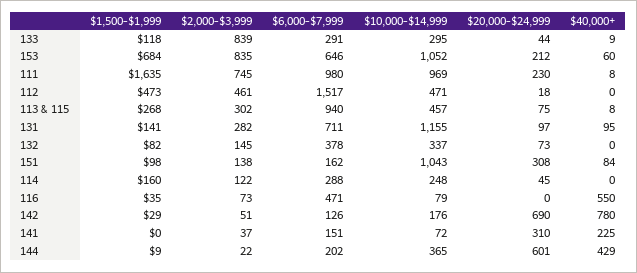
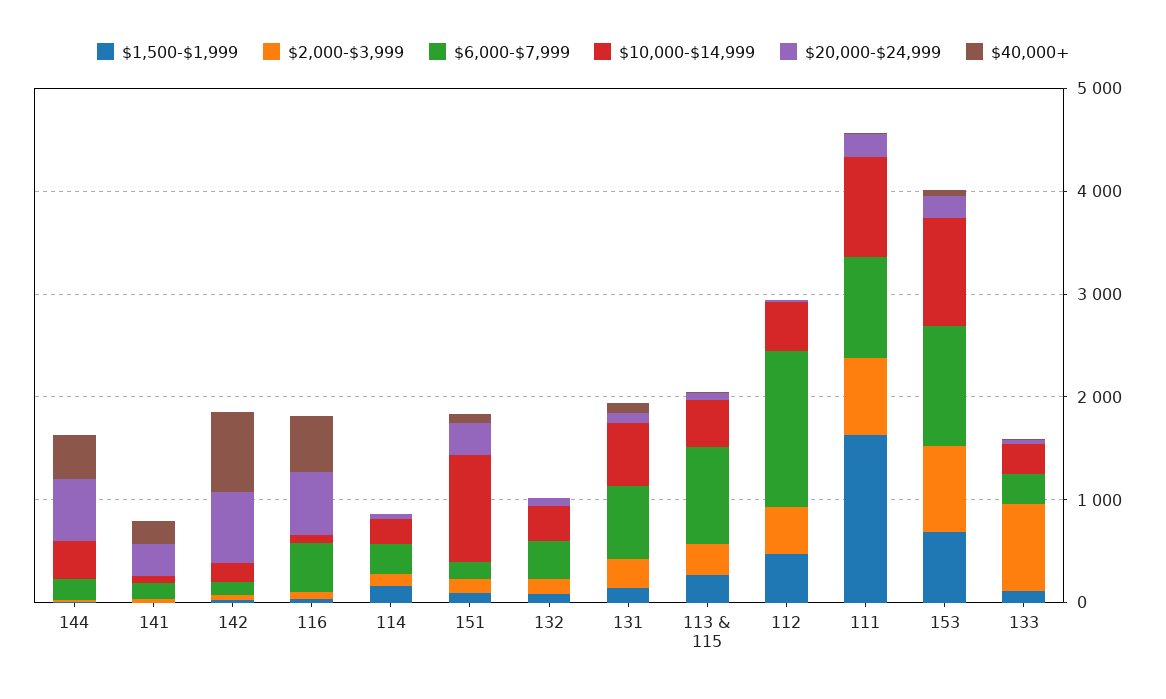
$6,000-$7,999, 153: 646 -> 1200
$10,000-$14,999, 131: 1155 -> 600
$20,000-$24,999, 116: 0 -> 600

